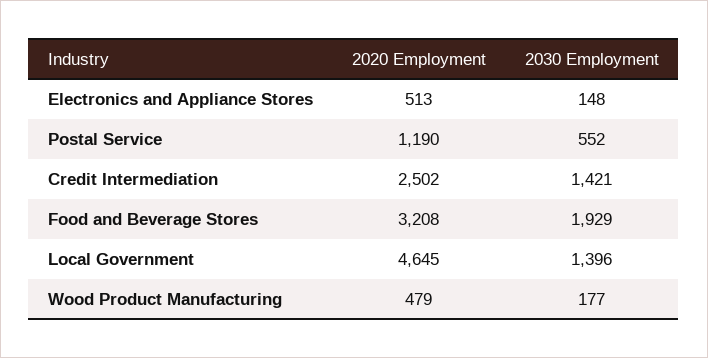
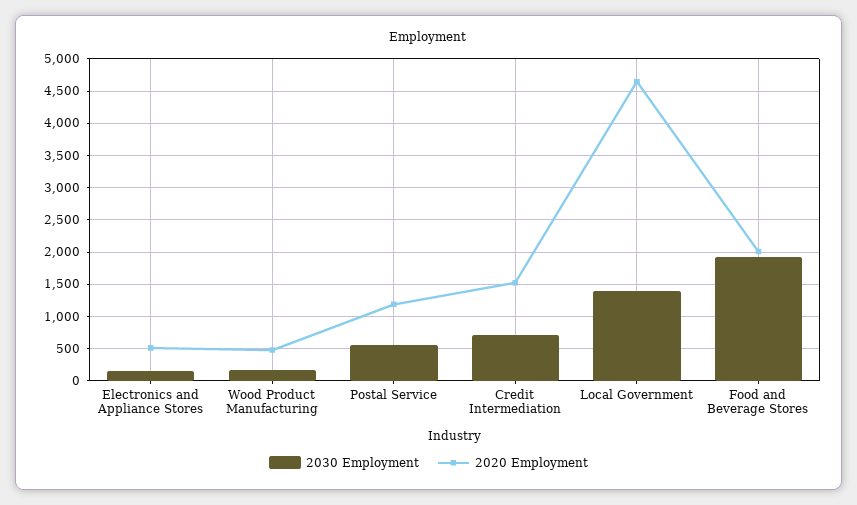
2020 Employment, Credit Intermediation: 2502 -> 1500
2030 Employment, Credit Intermediation: 1421 -> 700
2020 Employment, Food and Beverage Stores: 3208 -> 2000

